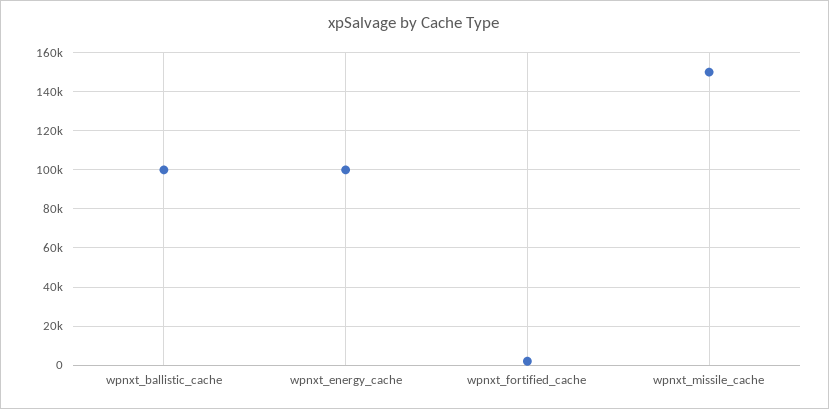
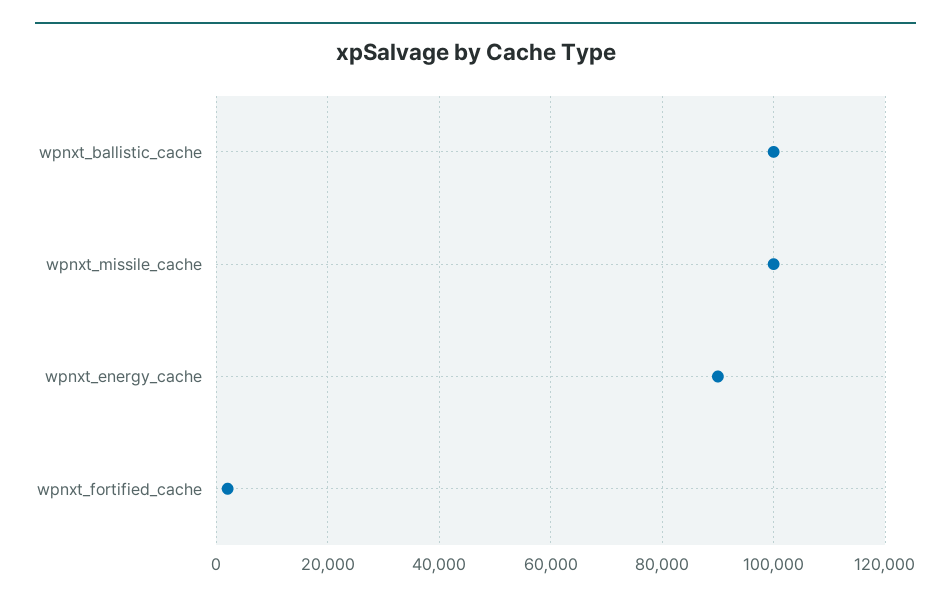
wpnxt_energy_cache: 100000 -> 90000
wpnxt_missile_cache: 150000 -> 100000

